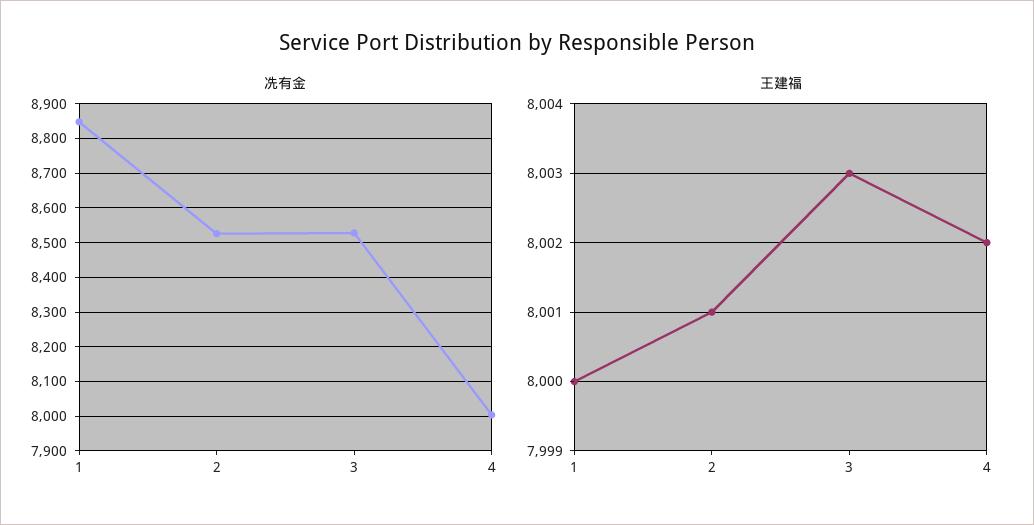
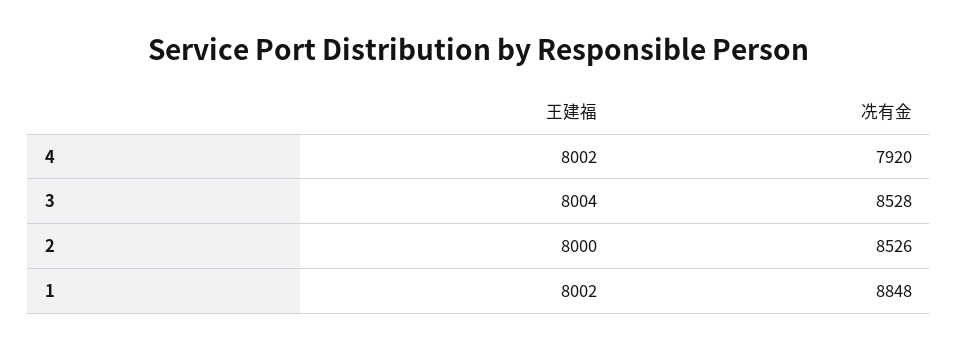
冼有金, 4: 8000 -> 7920
王建福, 1: 8000 -> 8002
王建福, 2: 8001 -> 8000
王建福, 3: 8003 -> 8004

